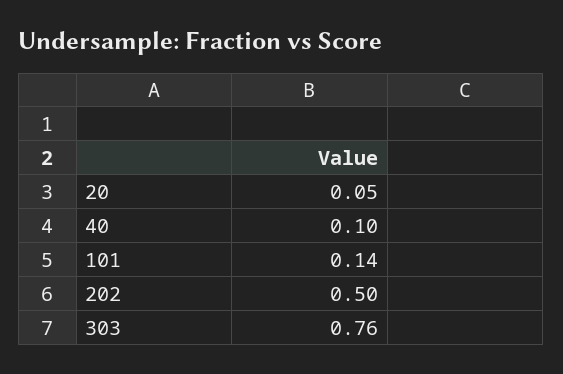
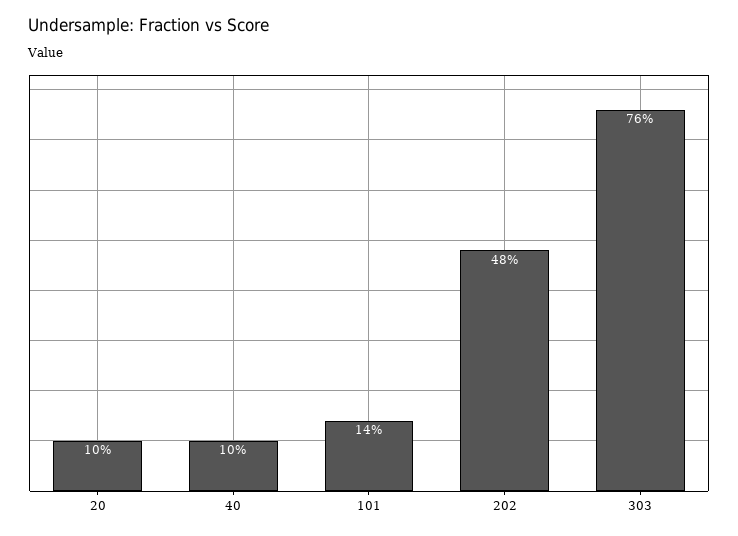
20: 0.05 -> 0.1
202: 0.5 -> 0.48

